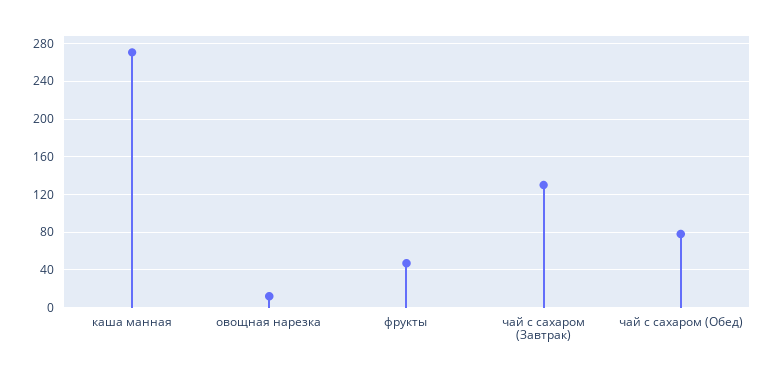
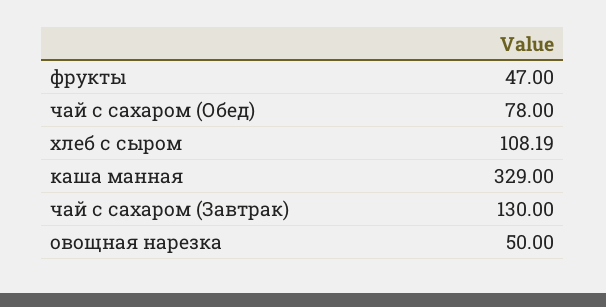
каша манная: 270 -> 329
овощная нарезка: 10 -> 50
хлеб с сыром: none -> 108.19

